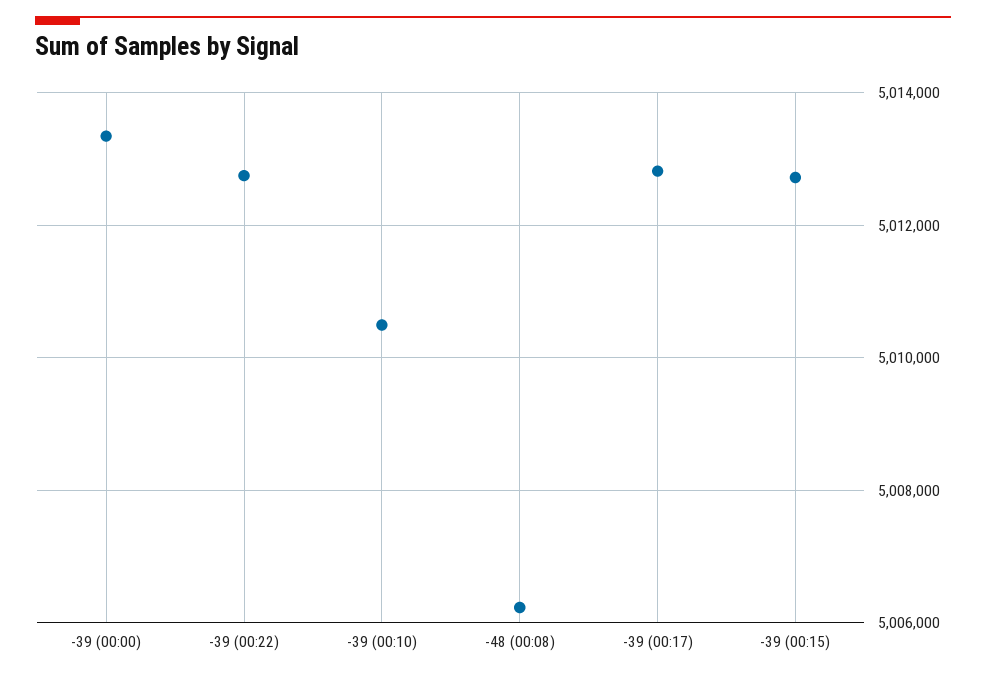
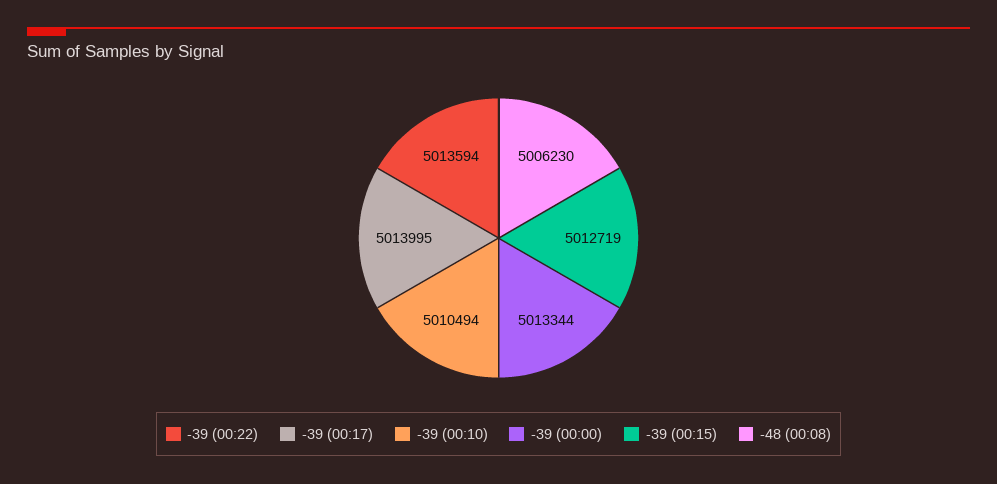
-39 (00:22): 5012800 -> 5013594
-39 (00:17): 5012800 -> 5013995

